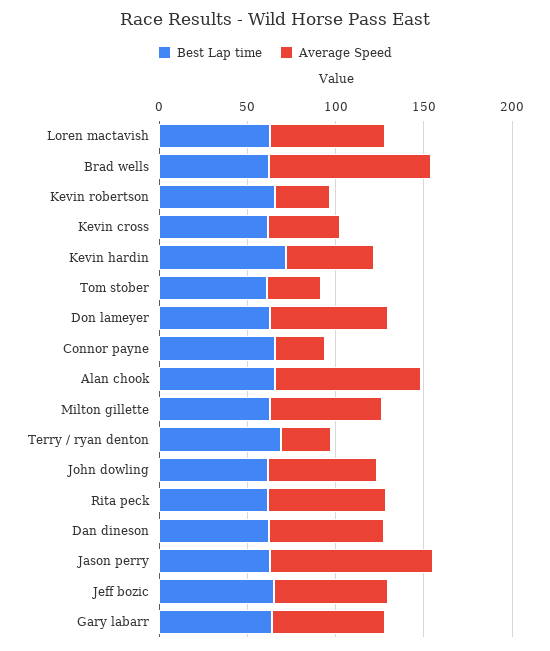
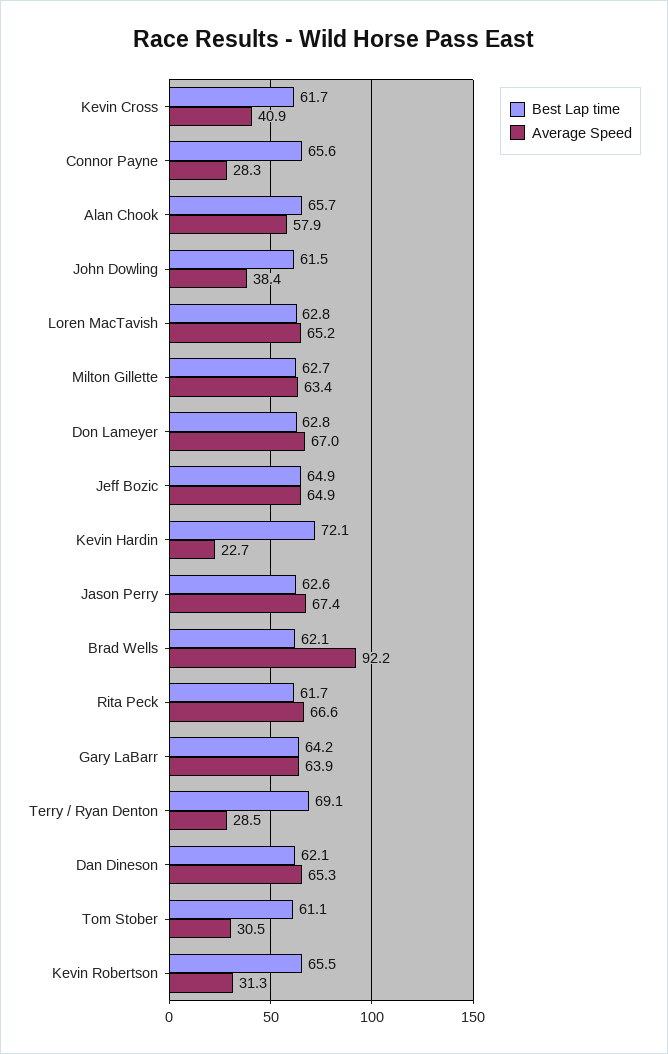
Average Speed, Kevin hardin: 50 -> 22.7
Average Speed, Alan chook: 80 -> 57.9
Average Speed, John dowling: 60 -> 38.4
Average Speed, Jason perry: 90 -> 67.4

